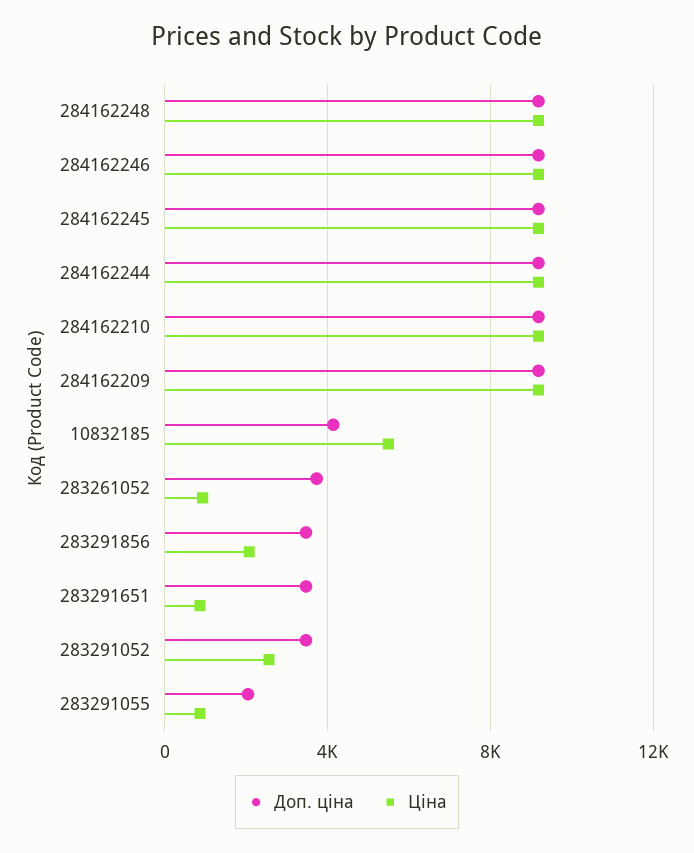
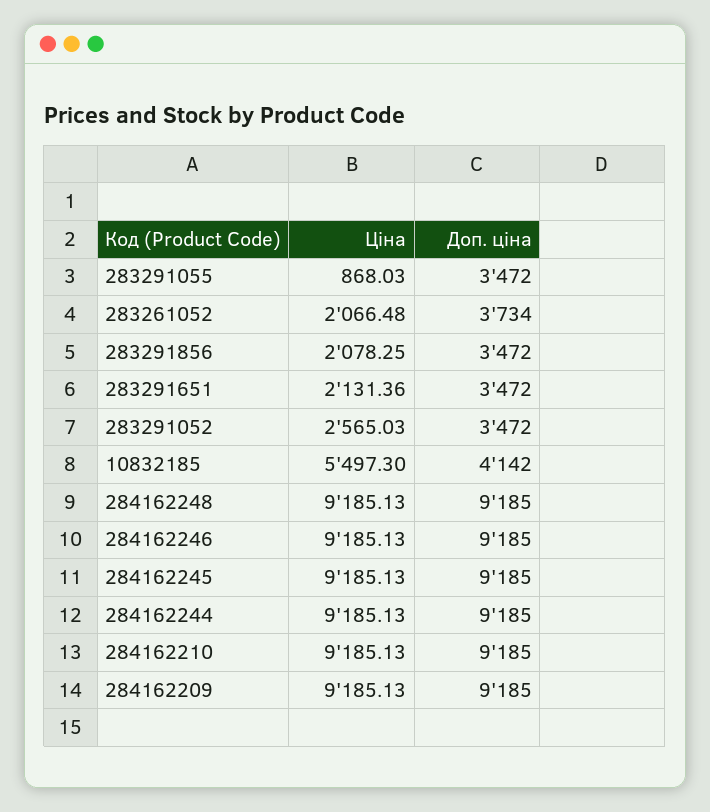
Ціна, 283261052: 1000 -> 2066.48
Ціна, 283291651: 1000 -> 2131.36
Доп. ціна, 283291055: 2000 -> 3472

